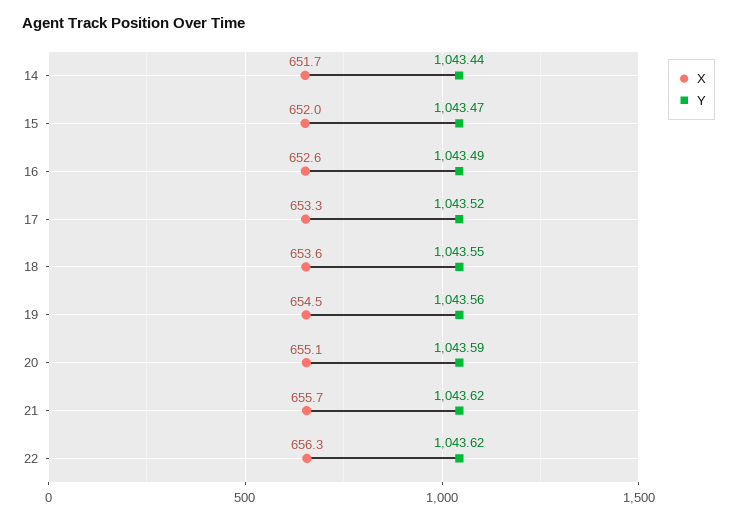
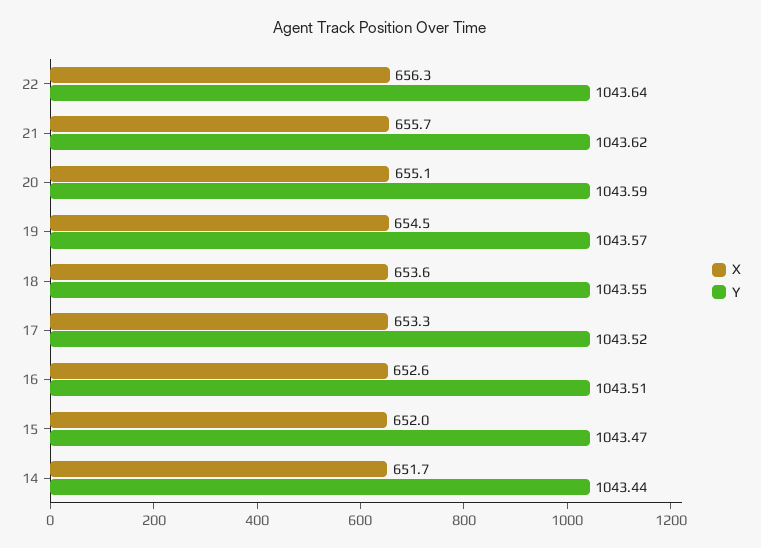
Y, 16: 1043.49 -> 1043.51
Y, 19: 1043.56 -> 1043.57
Y, 22: 1043.62 -> 1043.64

